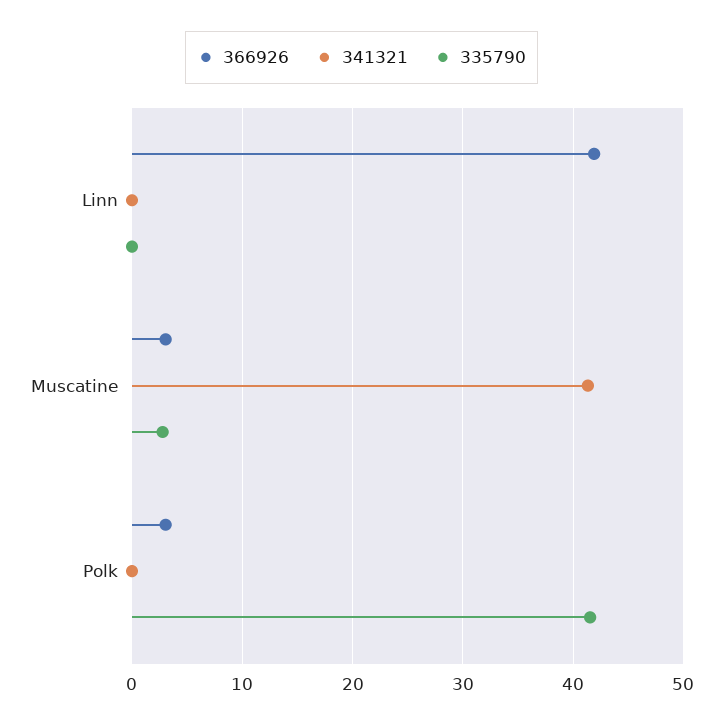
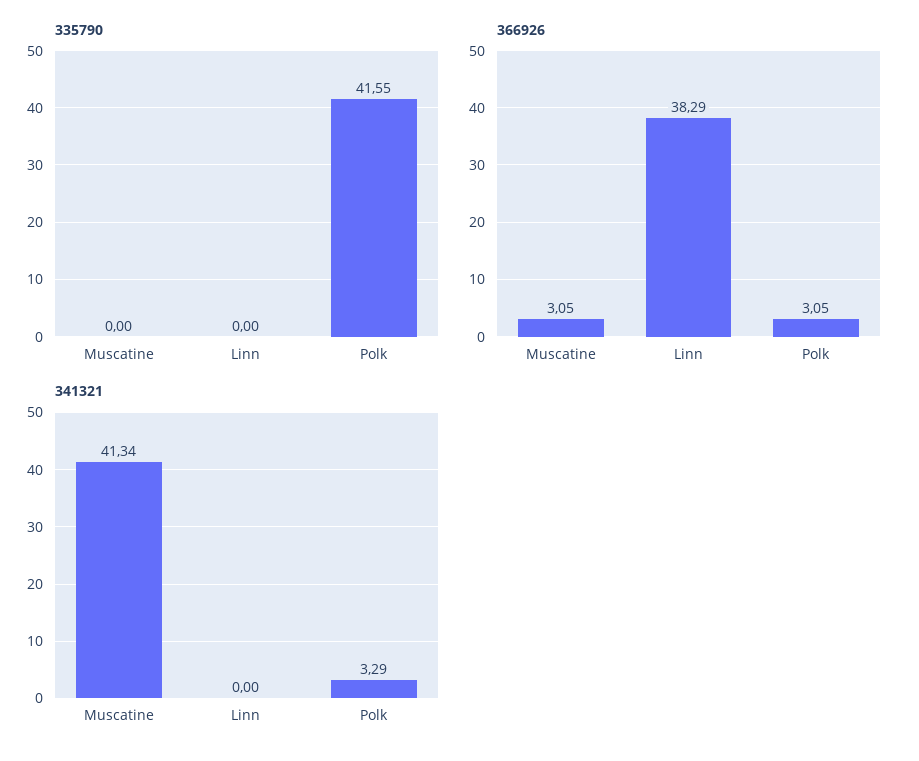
366926, Linn: 42 -> 38.29
335790, Muscatine: 3 -> 0
341321, Polk: 0 -> 3.29

